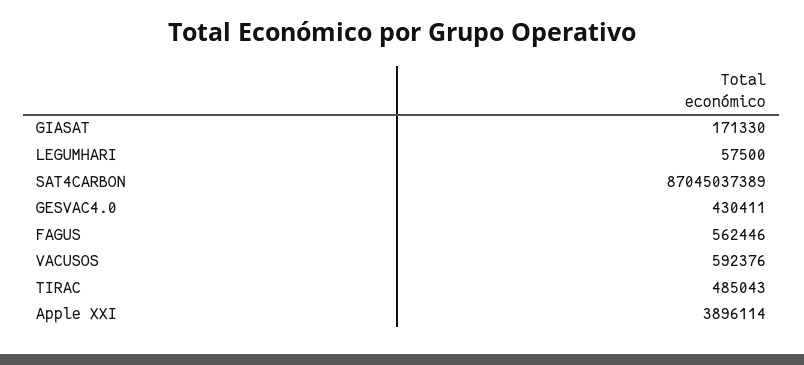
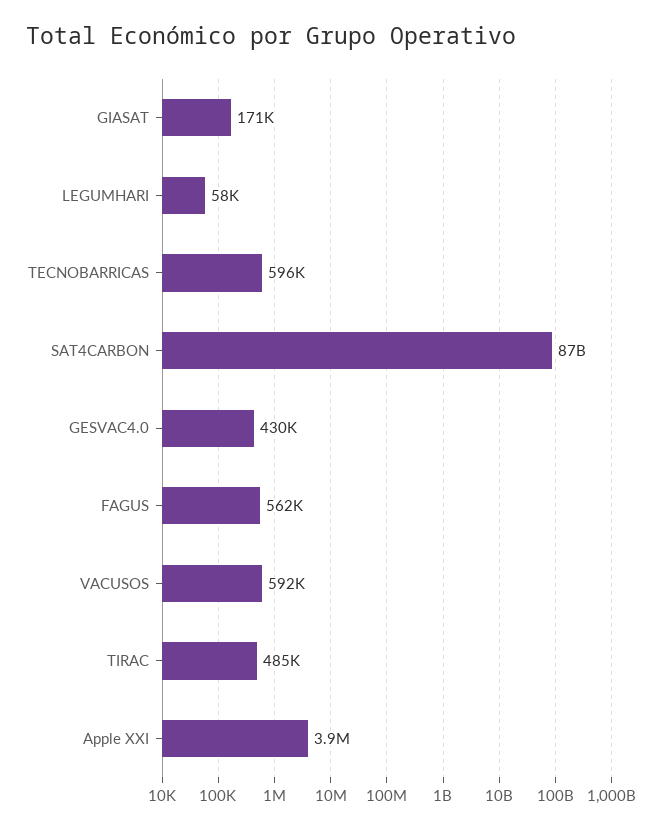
TECNOBARRICAS: none -> 596000

